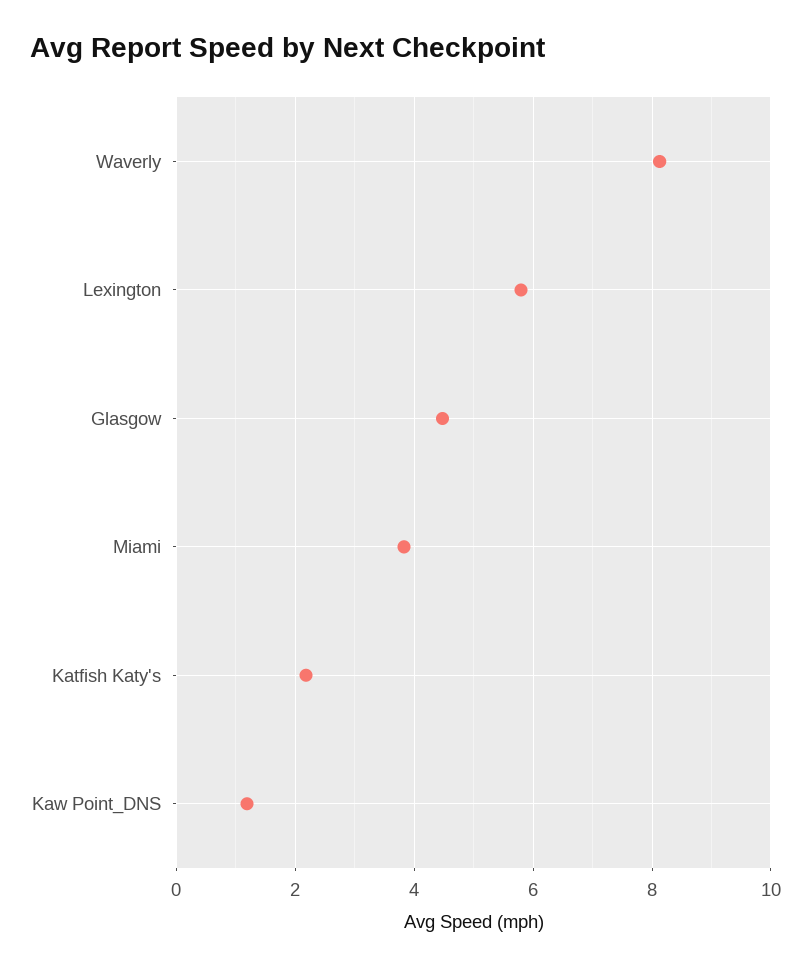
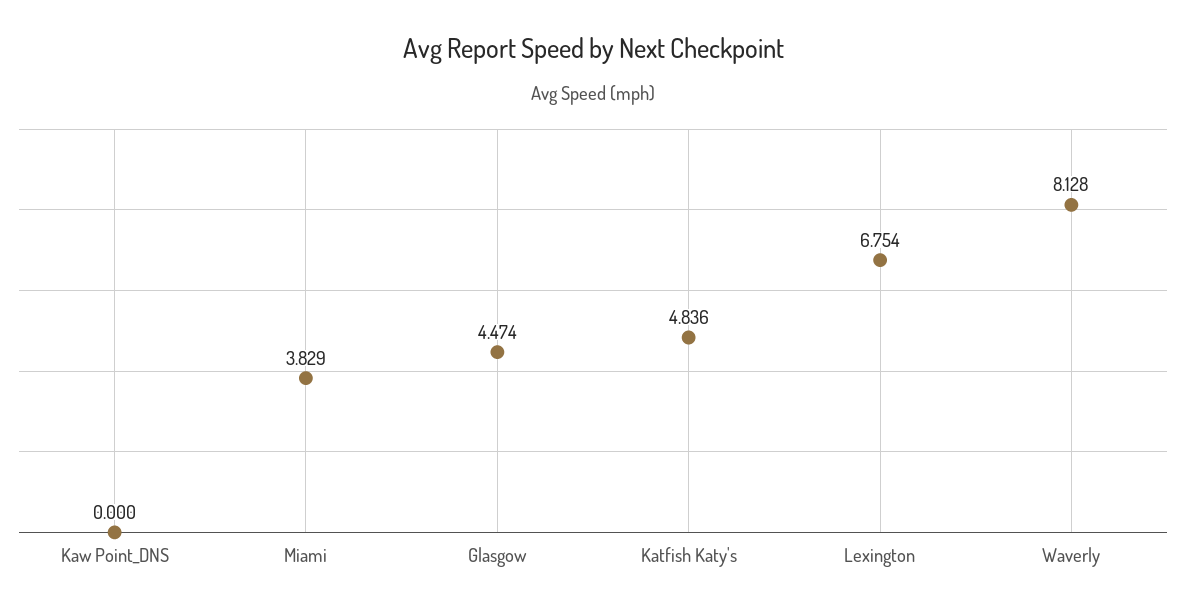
Lexington: 5.8 -> 6.754
Katfish Katy's: 2.2 -> 4.836
Kaw Point_DNS: 1.2 -> 0

